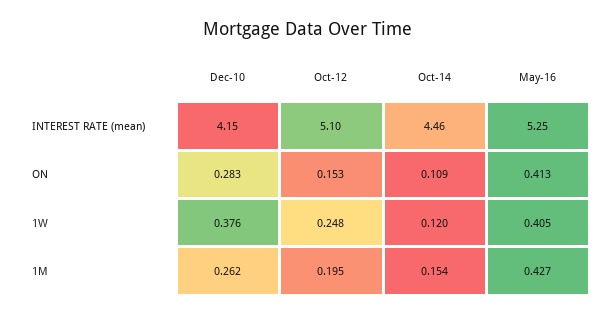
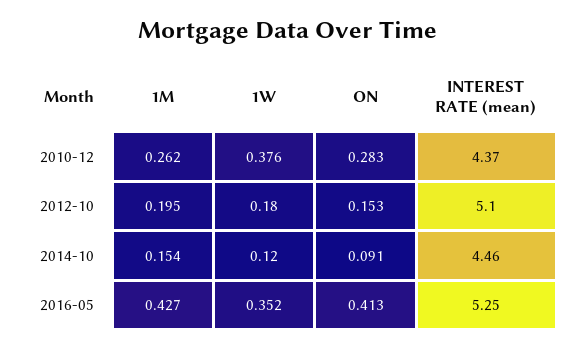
Dec-10, INTEREST RATE (mean): 4.15 -> 4.37
Oct-14, ON: 0.109 -> 0.091
Oct-12, 1W: 0.248 -> 0.18
May-16, 1W: 0.405 -> 0.352

